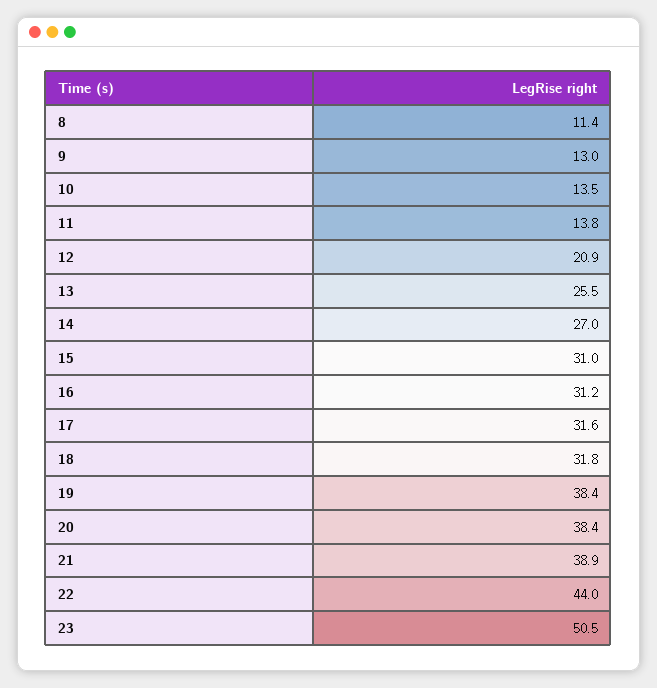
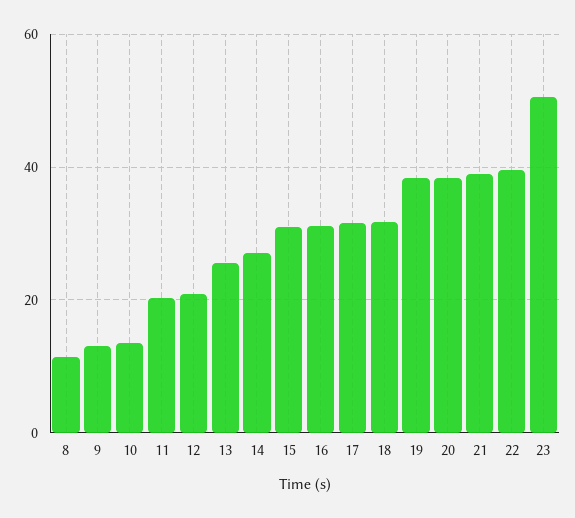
11: 13.8 -> 20
22: 44 -> 40

